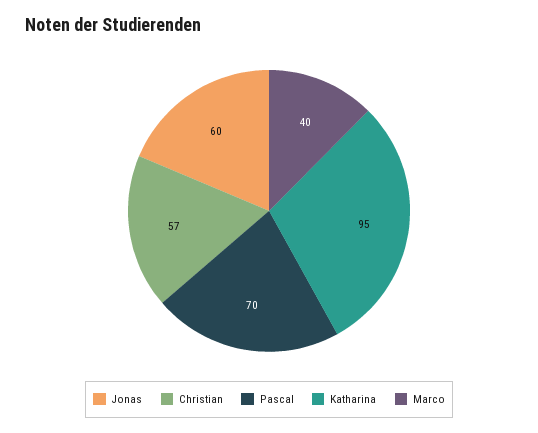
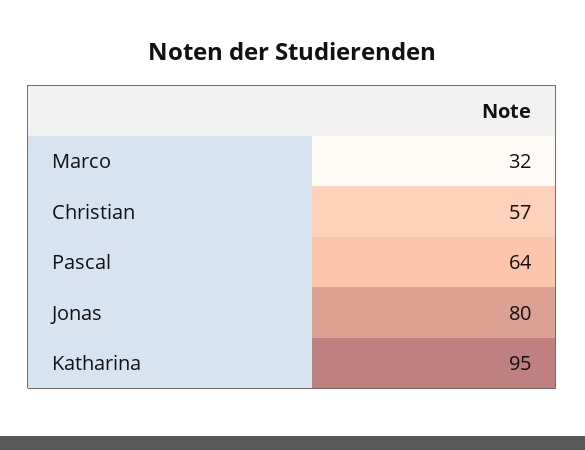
Jonas: 60 -> 80
Pascal: 70 -> 64
Marco: 40 -> 32

